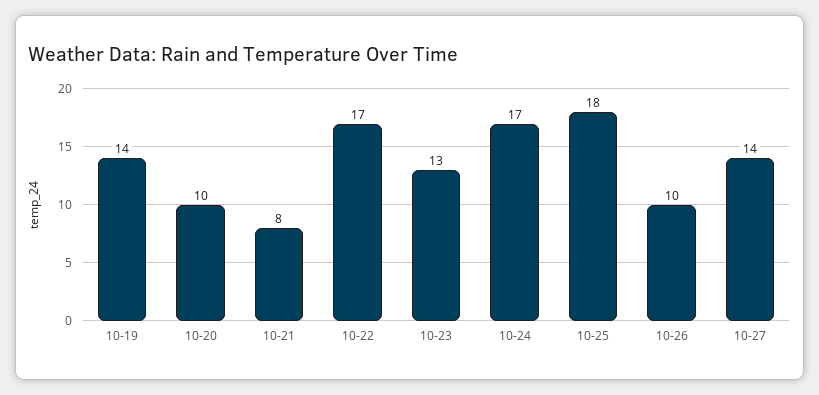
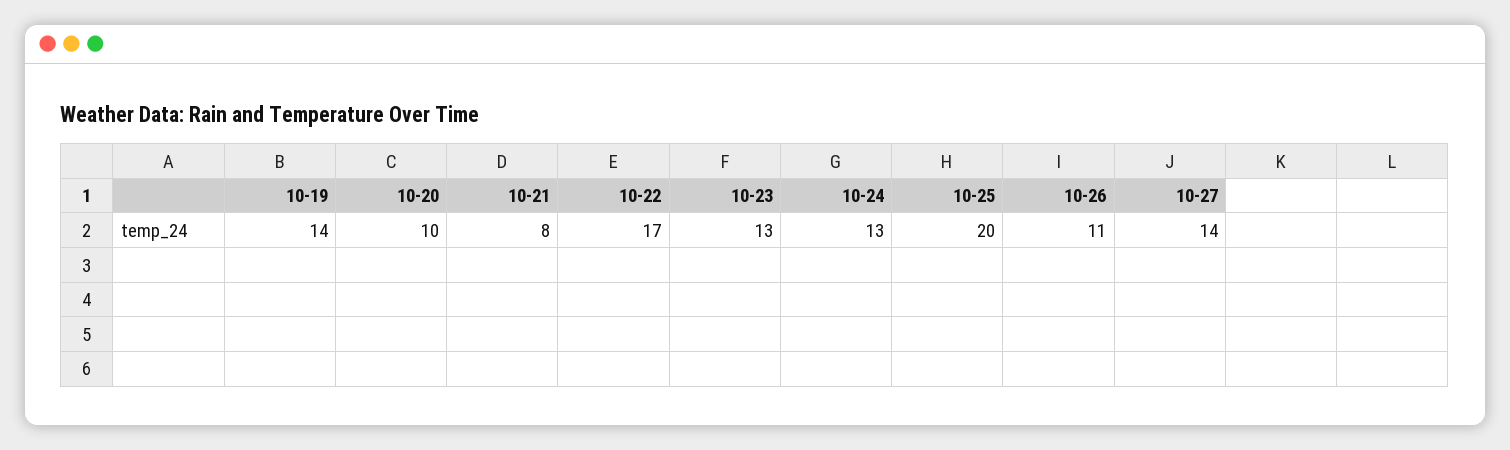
10-24: 17 -> 13
10-25: 18 -> 20
10-26: 10 -> 11

